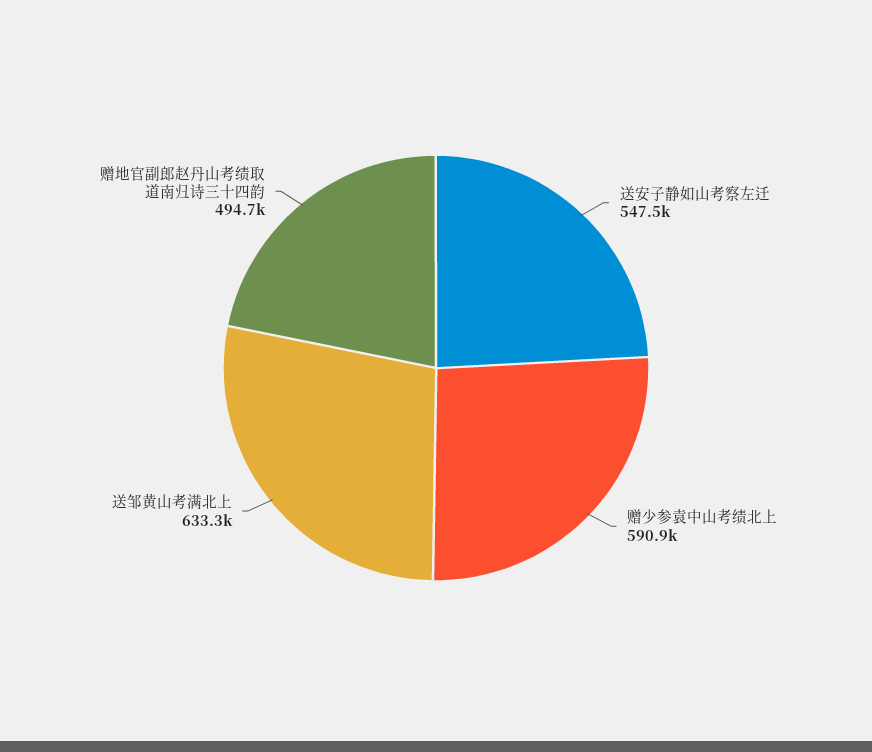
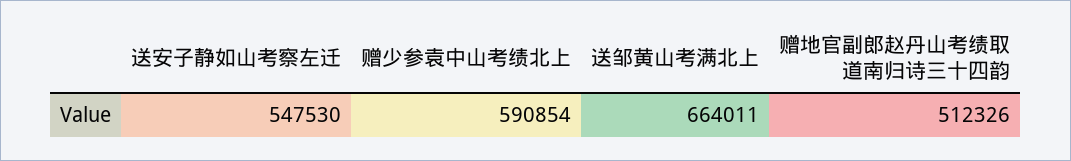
送邹黄山考满北上: 633300 -> 664011
赠地官副郎赵丹山考绩取道南归诗三十四韵: 494700 -> 512326

